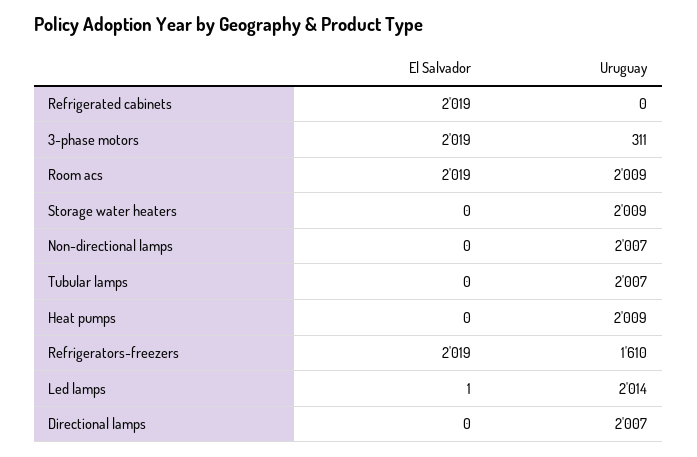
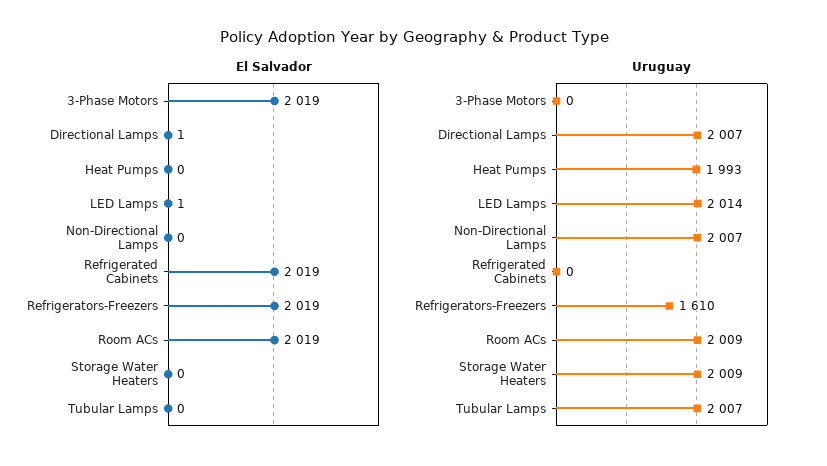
Uruguay, 3-phase motors: 311 -> 0
Uruguay, Heat pumps: 2009 -> 1993
El Salvador, Directional lamps: 0 -> 1

